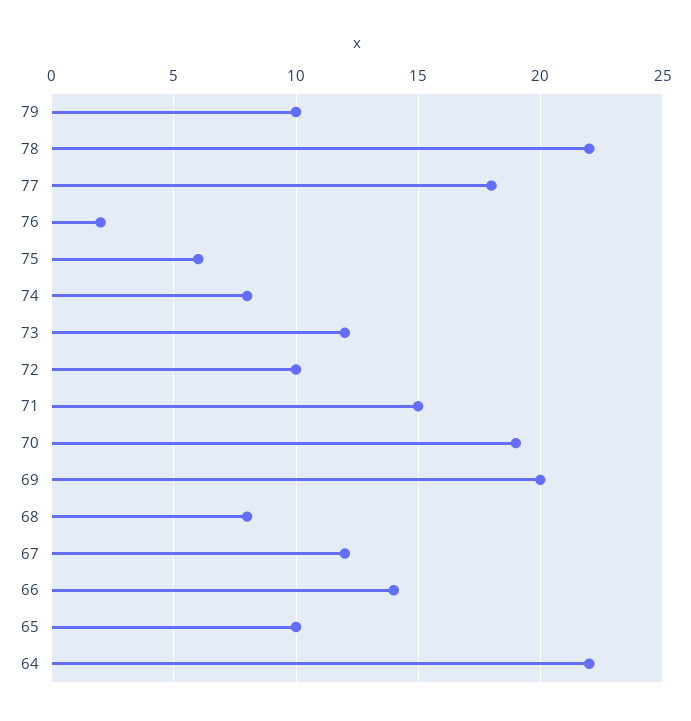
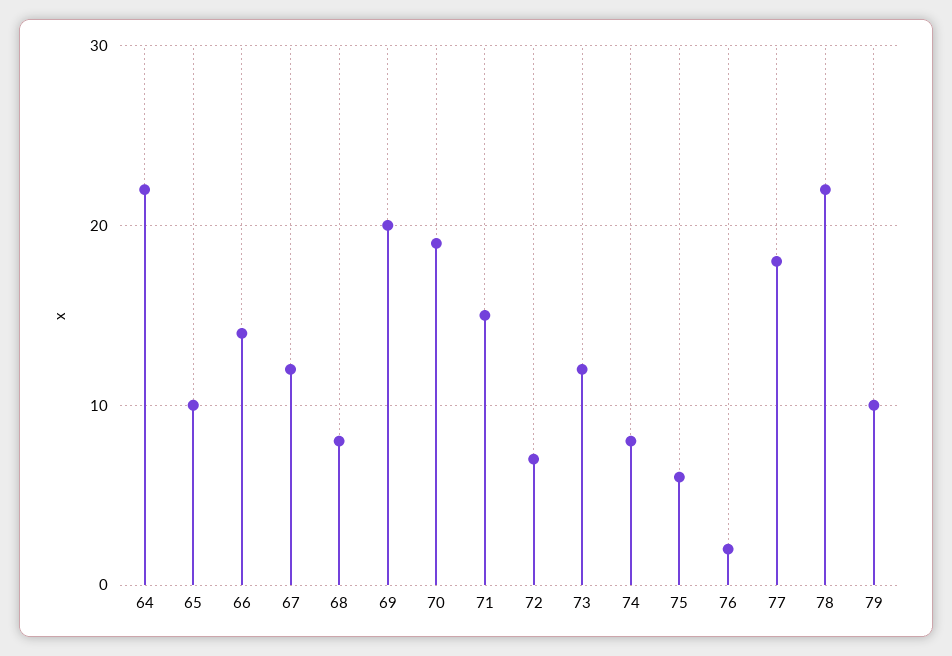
72: 10 -> 7

